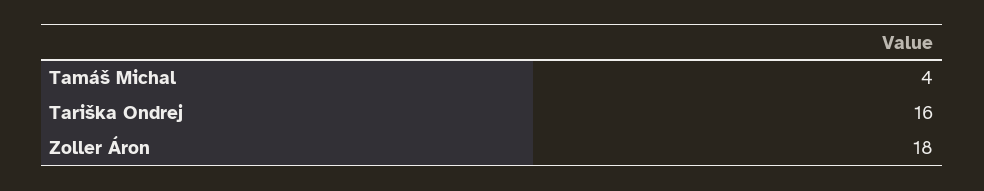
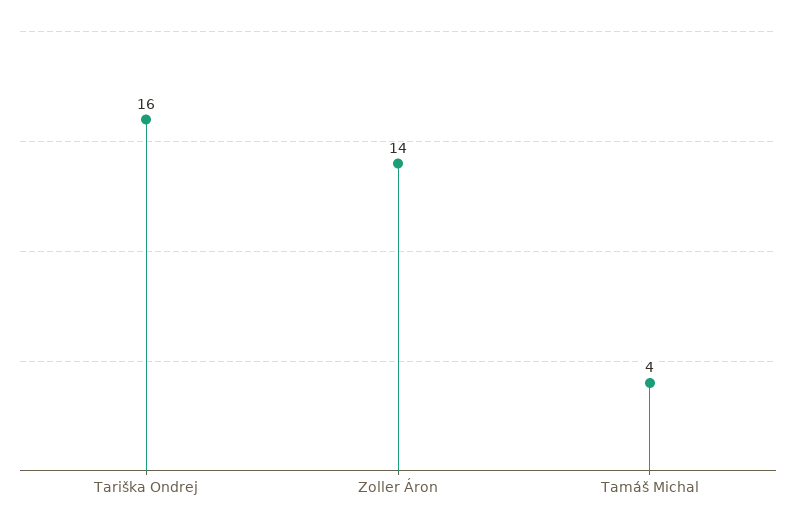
Zoller Áron: 18 -> 14

